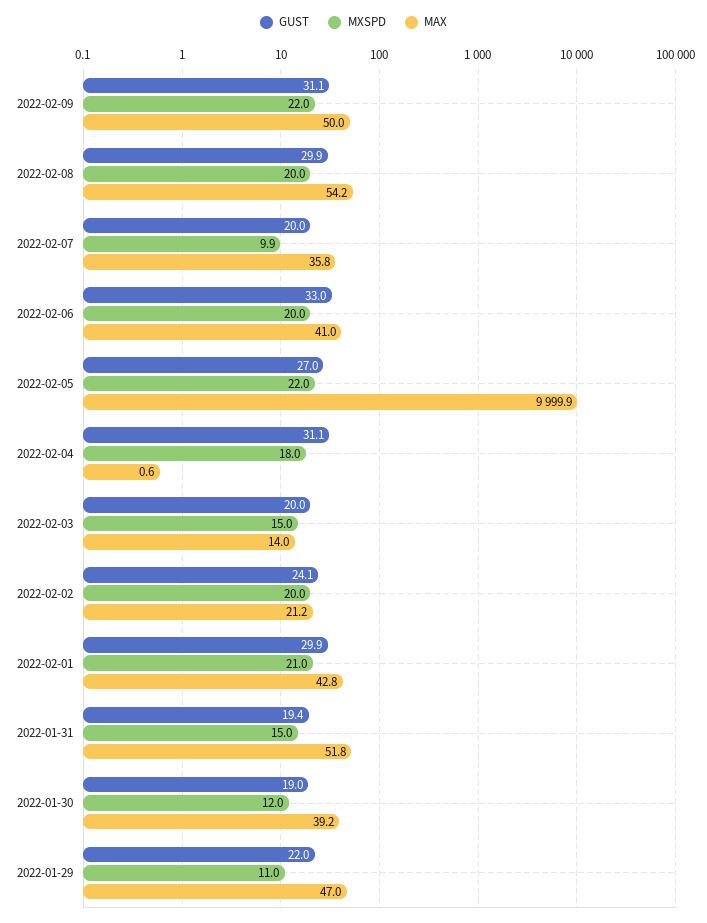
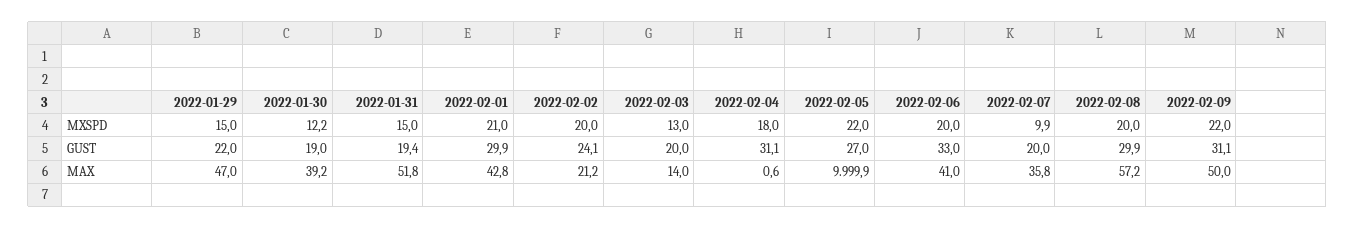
MAX, 2022-02-08: 54.2 -> 57.2
MXSPD, 2022-02-03: 15 -> 13
MXSPD, 2022-01-30: 12 -> 12.2
MXSPD, 2022-01-29: 11 -> 15

